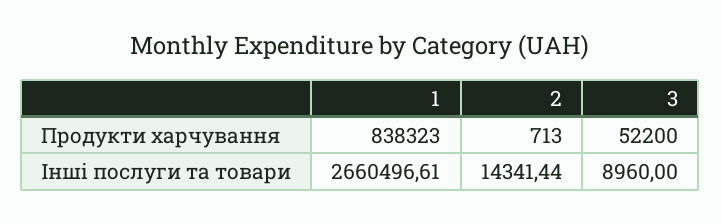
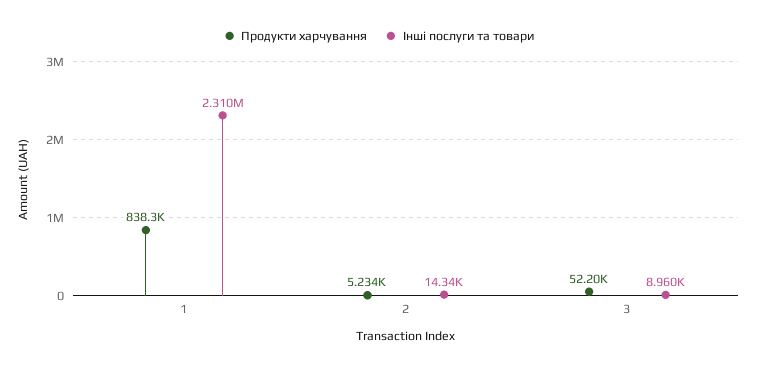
Продукти харчування, 2: 713 -> 5234
Інші послуги та товари, 1: 2660496.61 -> 2310000

